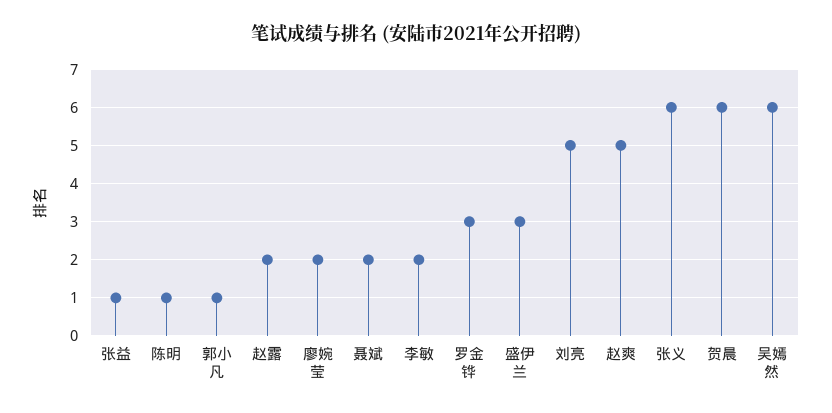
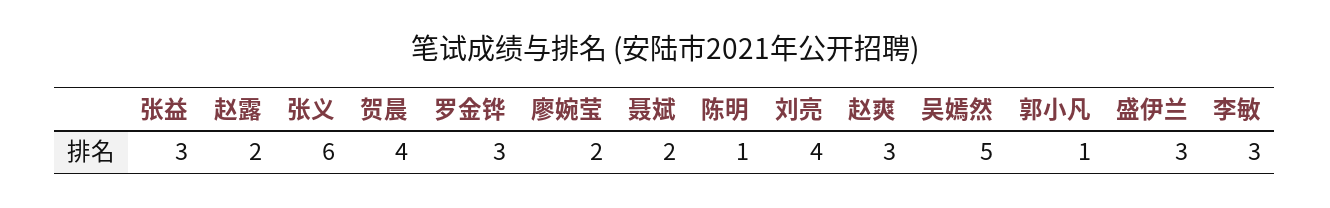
张益: 1 -> 3
李敏: 2 -> 3
刘亮: 5 -> 4
赵爽: 5 -> 3
贺晨: 6 -> 4
吴嫣然: 6 -> 5

